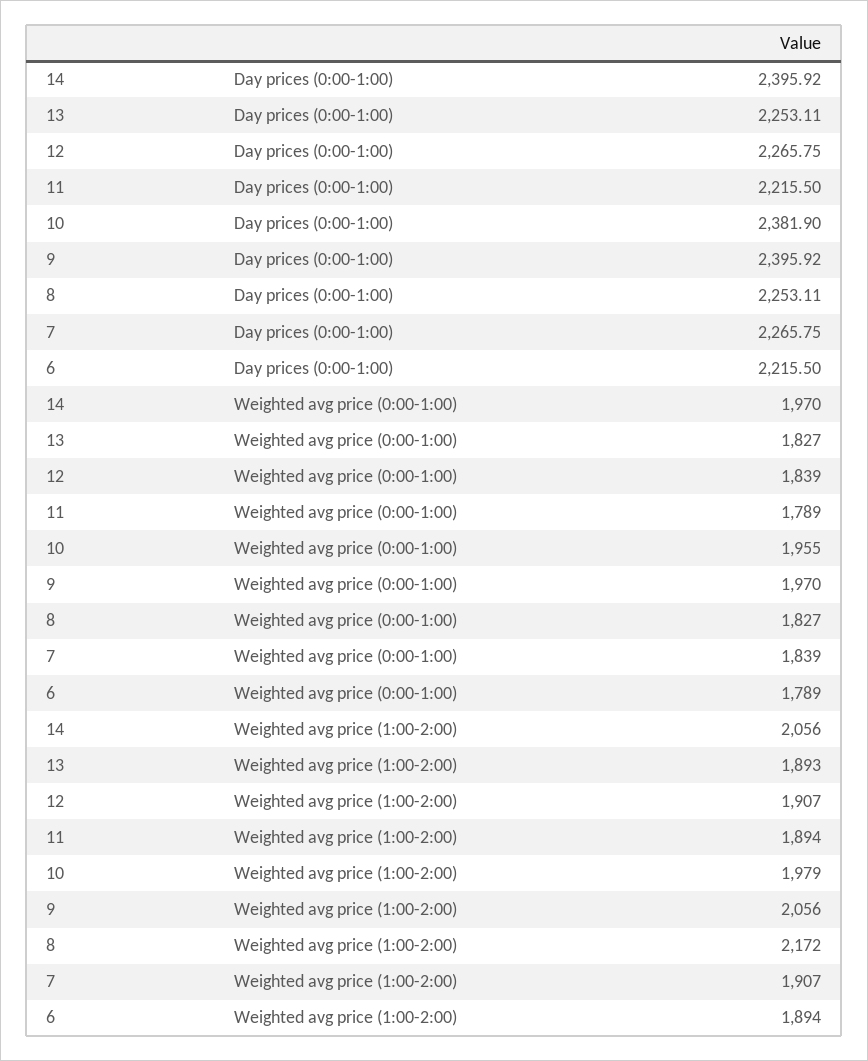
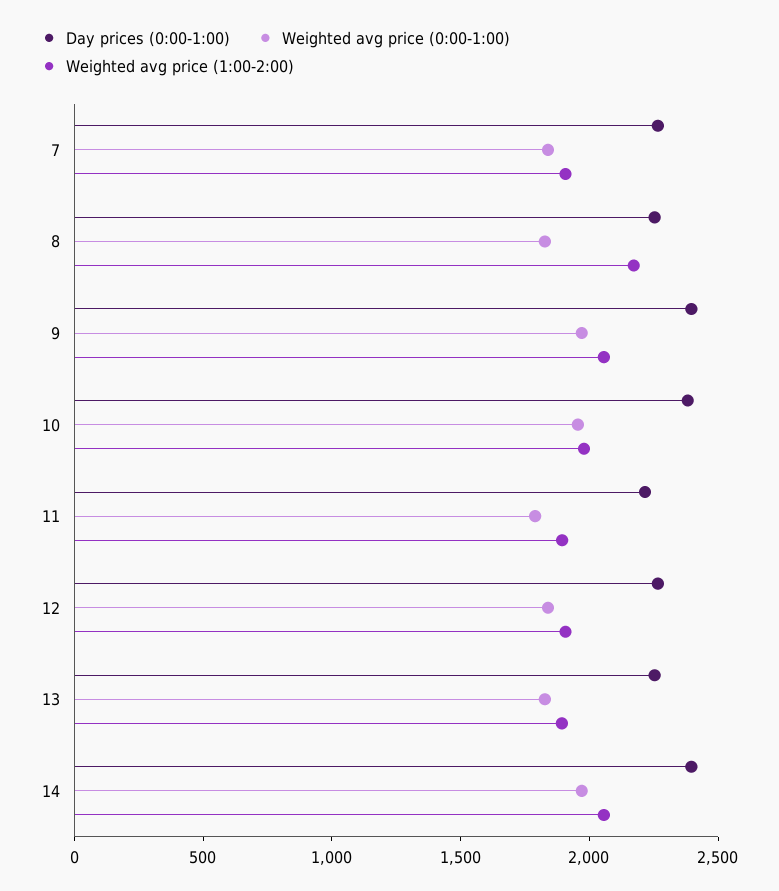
Day prices (0:00-1:00), 6: 2215.5 -> none
Weighted avg price (0:00-1:00), 6: 1789 -> none
Weighted avg price (1:00-2:00), 6: 1894 -> none

